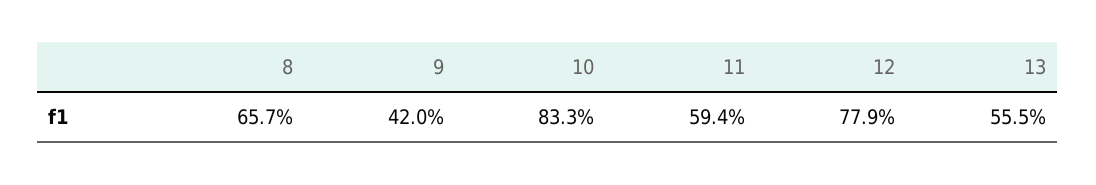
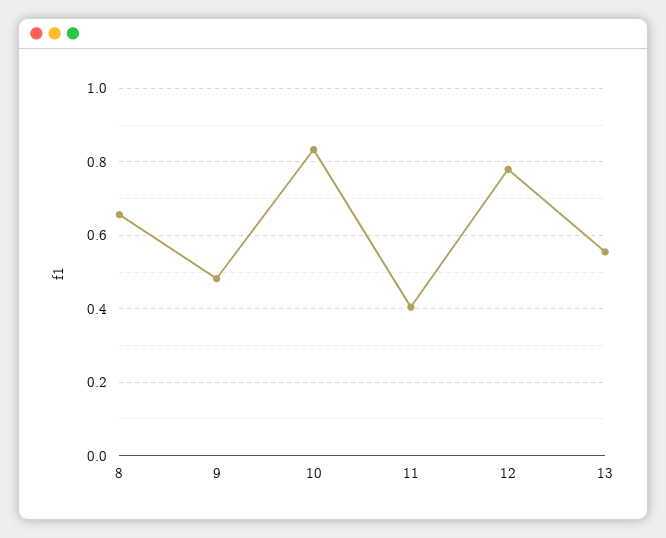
9: 0.42 -> 0.48
11: 0.594 -> 0.4

